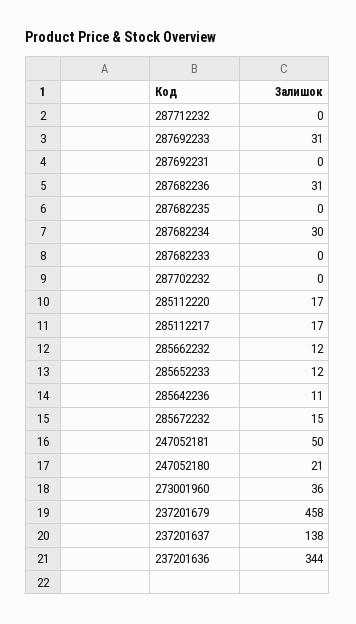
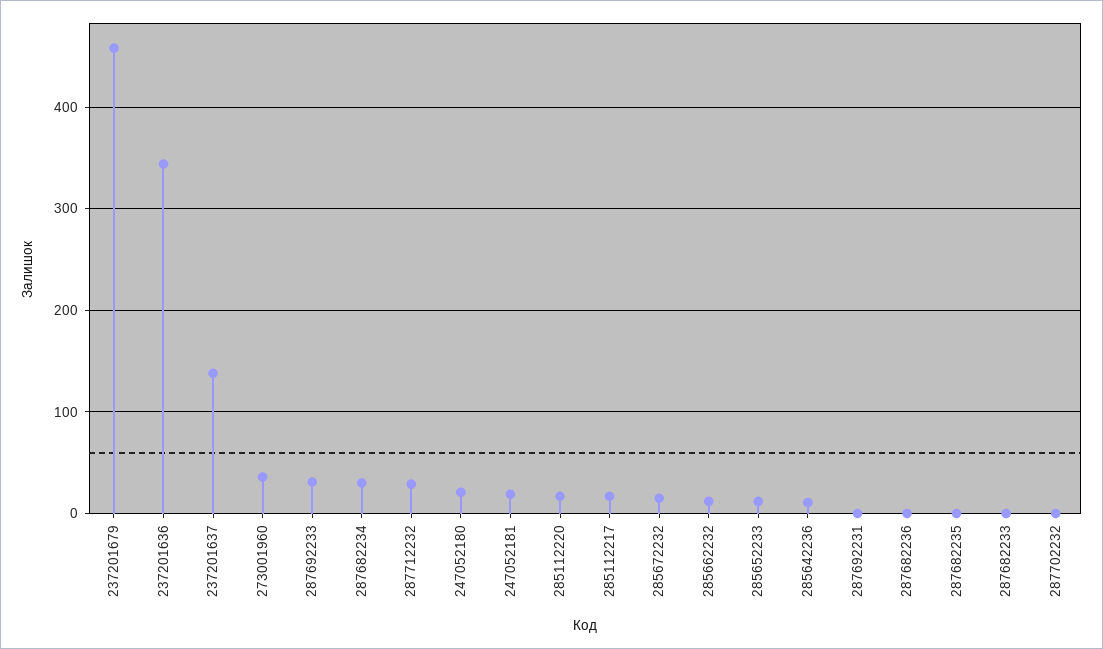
287712232: 0 -> 30
287682236: 31 -> 0
247052181: 50 -> 20

